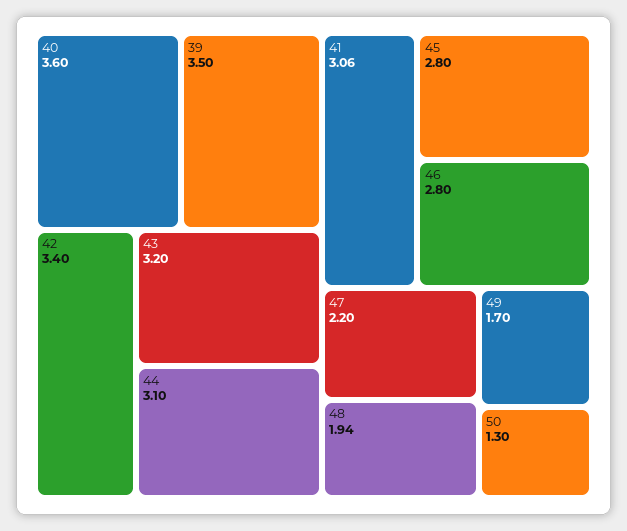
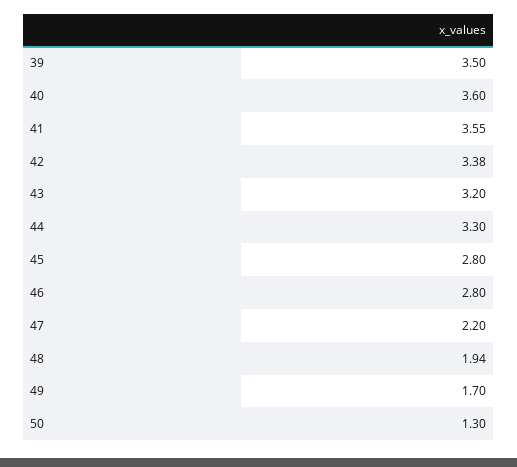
42: 3.4 -> 3.38
44: 3.1 -> 3.3
41: 3.06 -> 3.55

